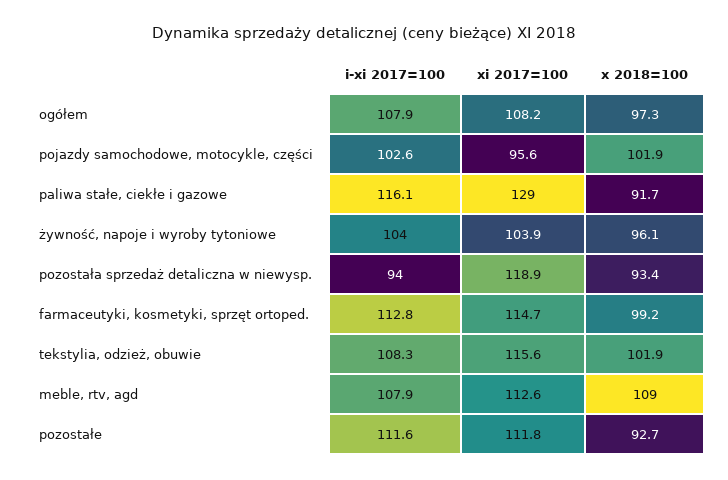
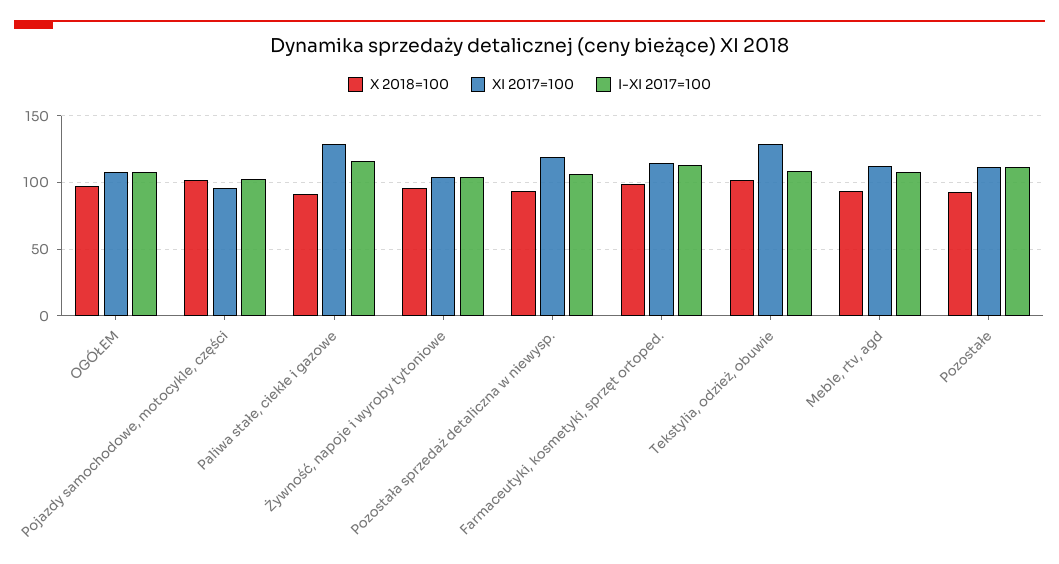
i-xi 2017=100, pozostała sprzedaż detaliczna w niewysp.: 94 -> 105
xi 2017=100, tekstylia, odzież, obuwie: 115.6 -> 130
x 2018=100, meble, rtv, agd: 109 -> 95

